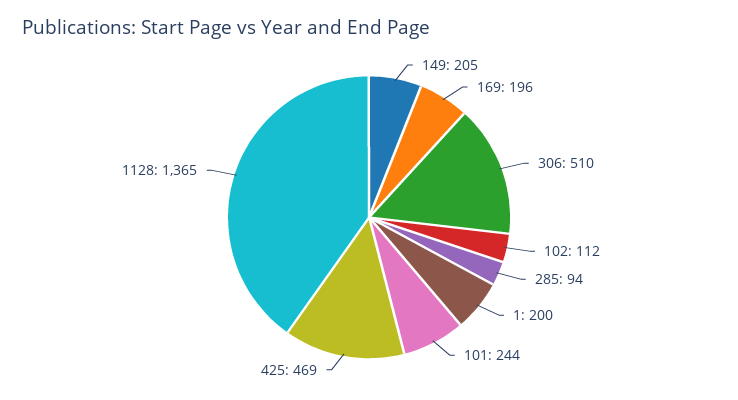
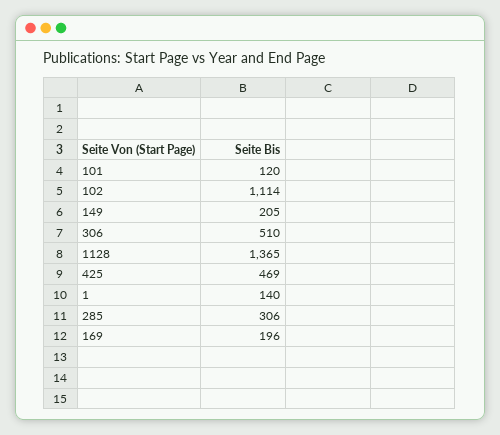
102: 112 -> 1114
285: 94 -> 306
1: 200 -> 140
101: 244 -> 120

